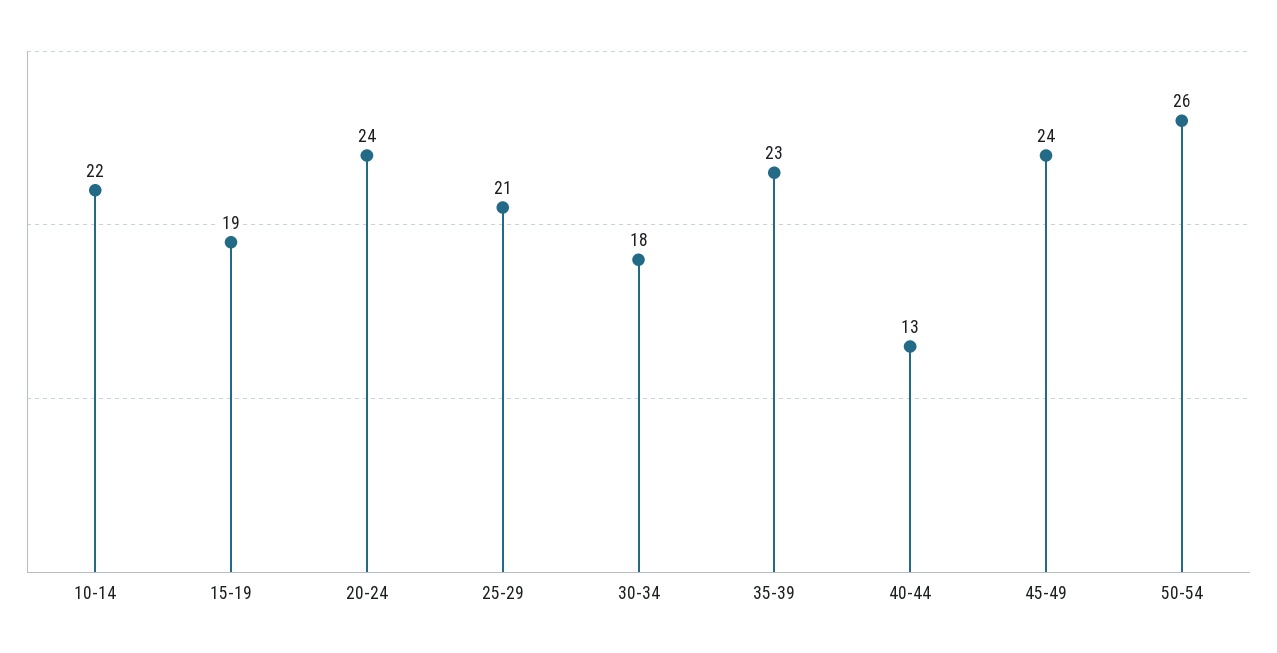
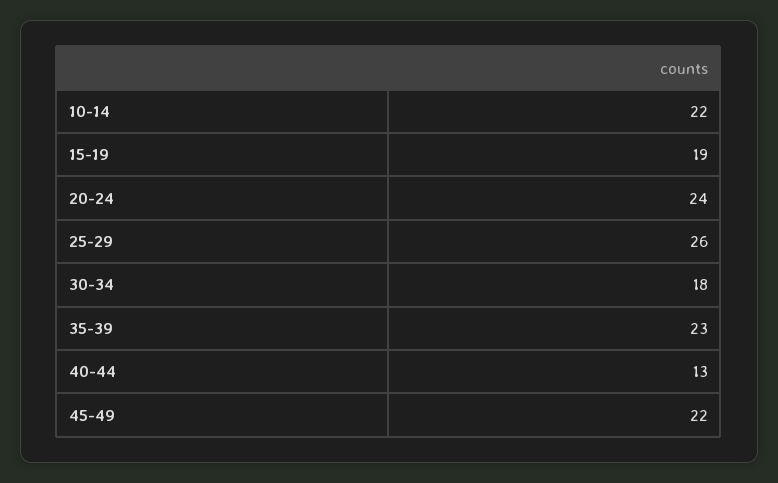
25-29: 21 -> 26
45-49: 24 -> 22
50-54: 26 -> none

